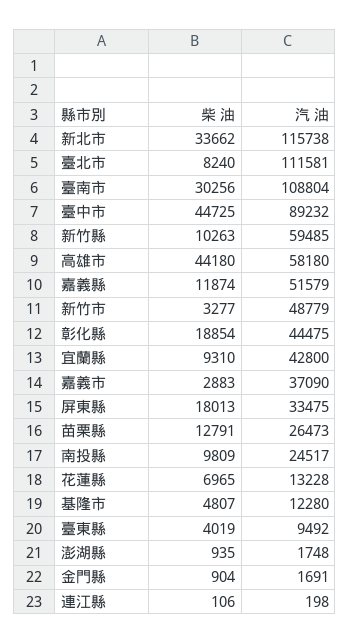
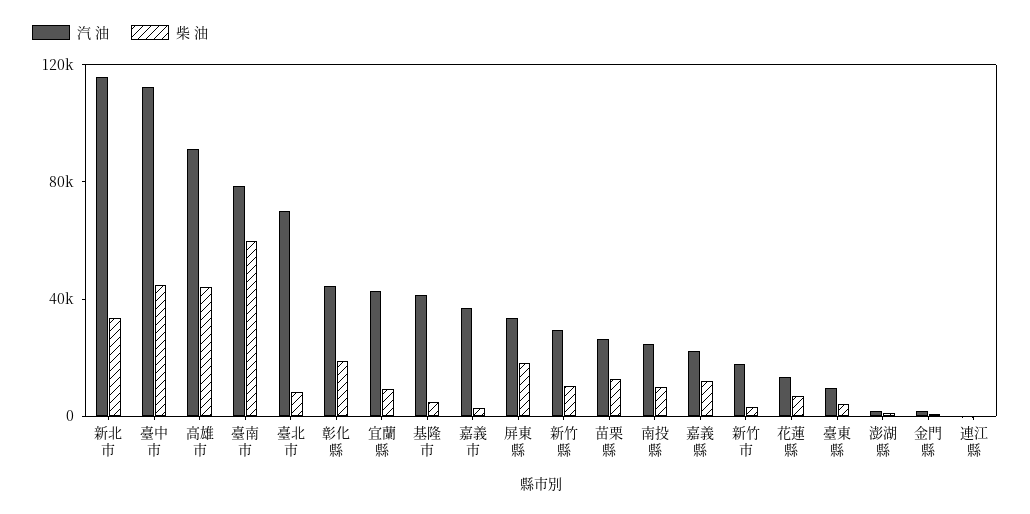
汽 油, 臺北市: 111581 -> 70000
柴 油, 臺南市: 30256 -> 60000
汽 油, 臺南市: 108804 -> 80000
汽 油, 臺中市: 89232 -> 110000
汽 油, 新竹縣: 59485 -> 30000
汽 油, 高雄市: 58180 -> 90000
汽 油, 嘉義縣: 51579 -> 20000
汽 油, 新竹市: 48779 -> 20000
汽 油, 基隆市: 12280 -> 40000

